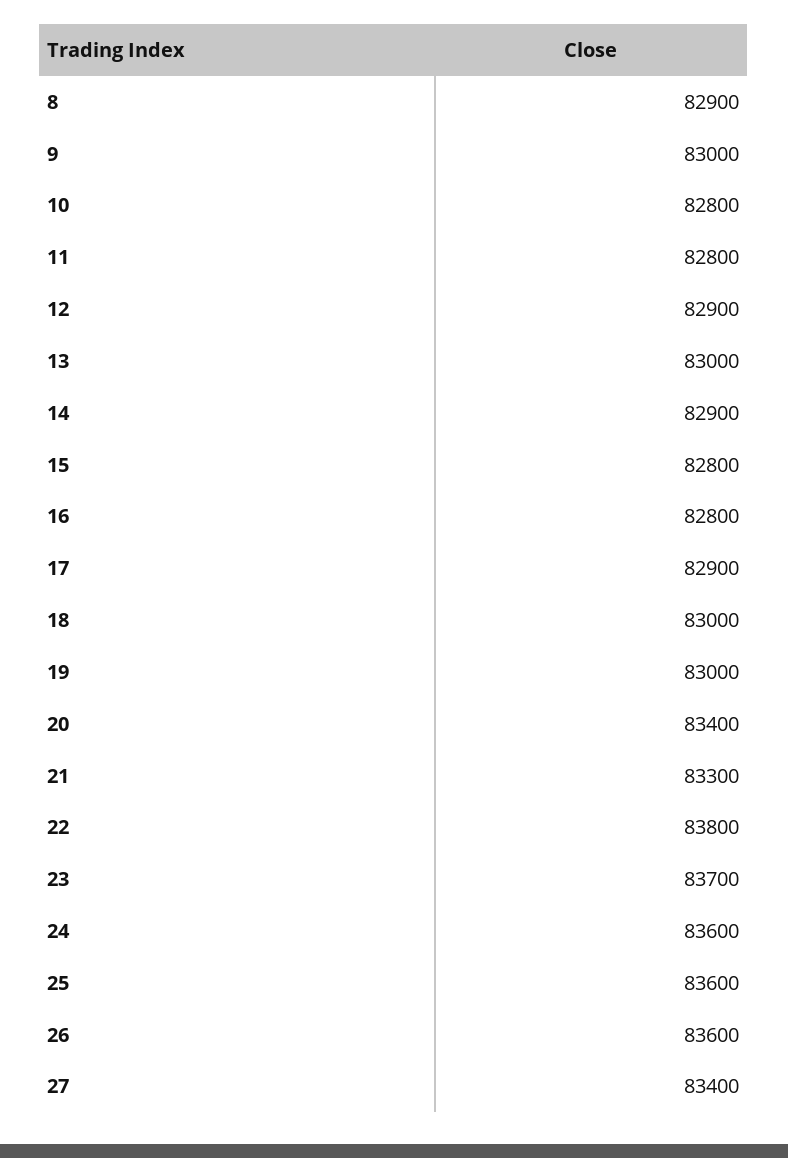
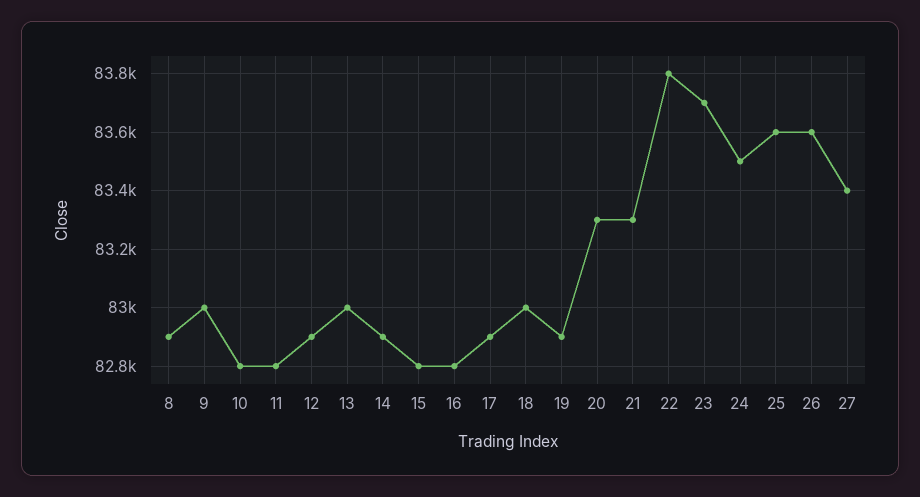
19: 83000 -> 82900
20: 83400 -> 83300
24: 83600 -> 83500

